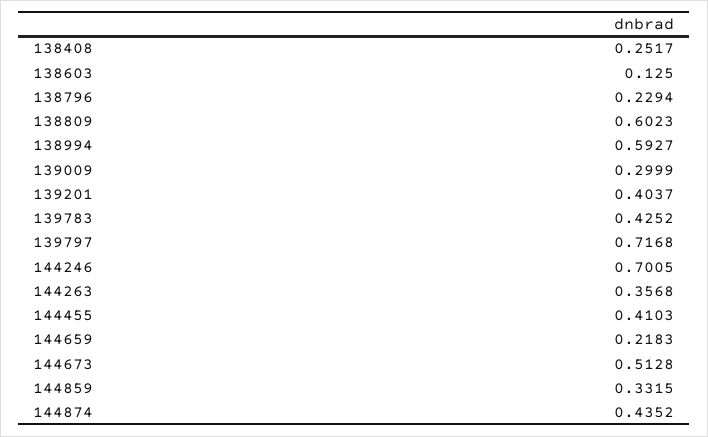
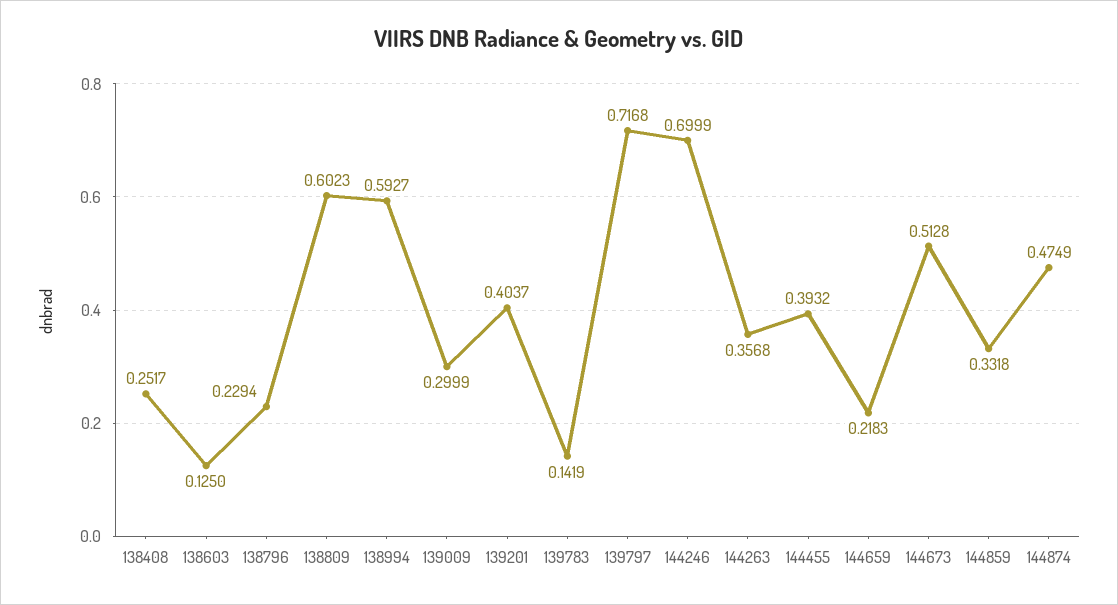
139783: 0.4252 -> 0.1419
144246: 0.7005 -> 0.6999
144455: 0.4103 -> 0.3932
144859: 0.3315 -> 0.3318
144874: 0.4352 -> 0.4749

